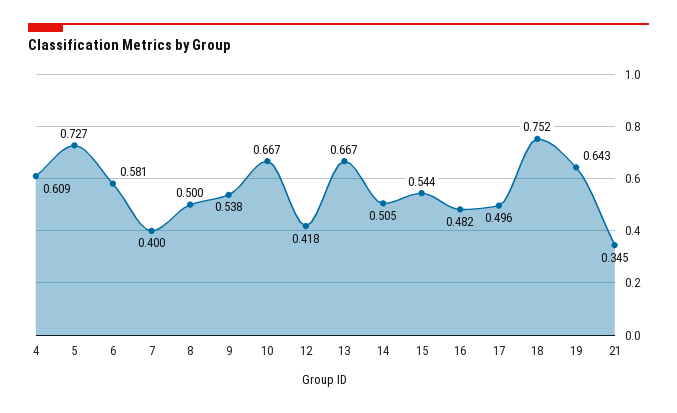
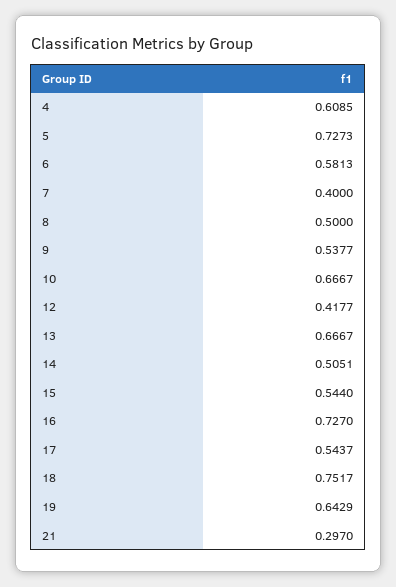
16: 0.482 -> 0.727
17: 0.496 -> 0.5437
21: 0.345 -> 0.297

